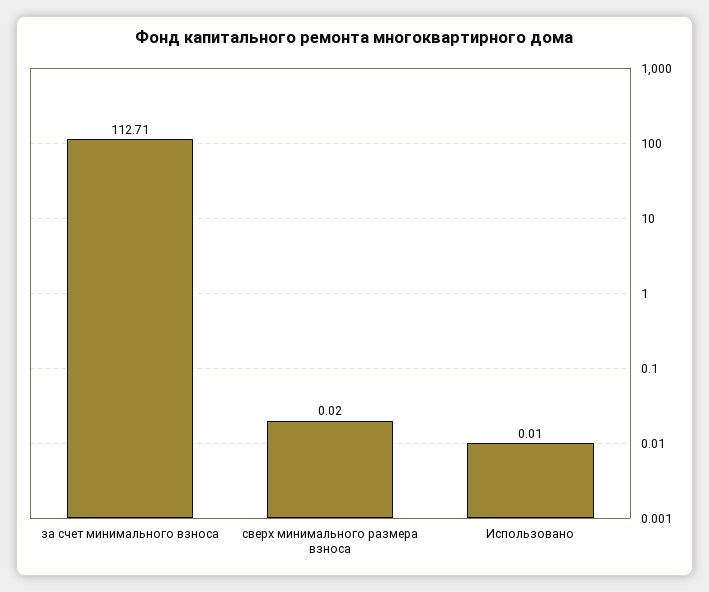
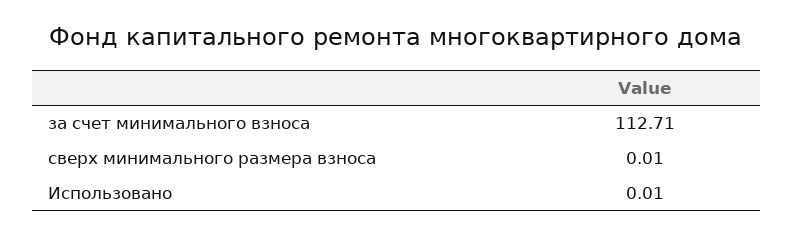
сверх минимального размера взноса: 0.02 -> 0.01

